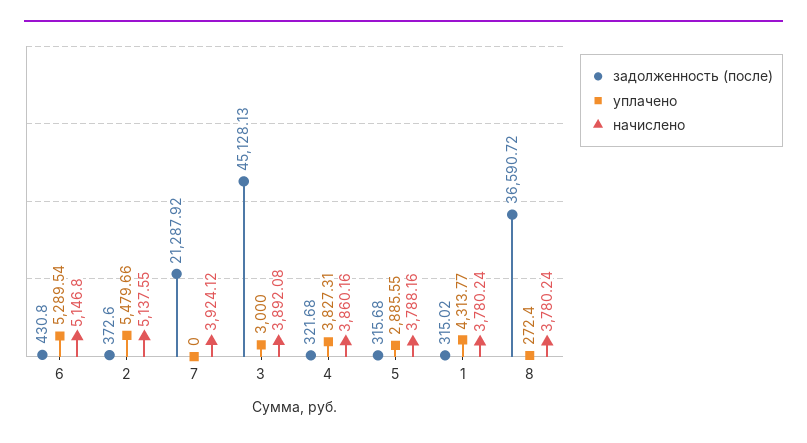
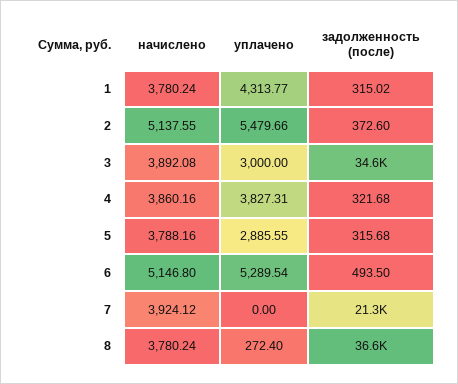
задолженность (после), 6: 430.8 -> 493.5
задолженность (после), 3: 45128.13 -> 34600

